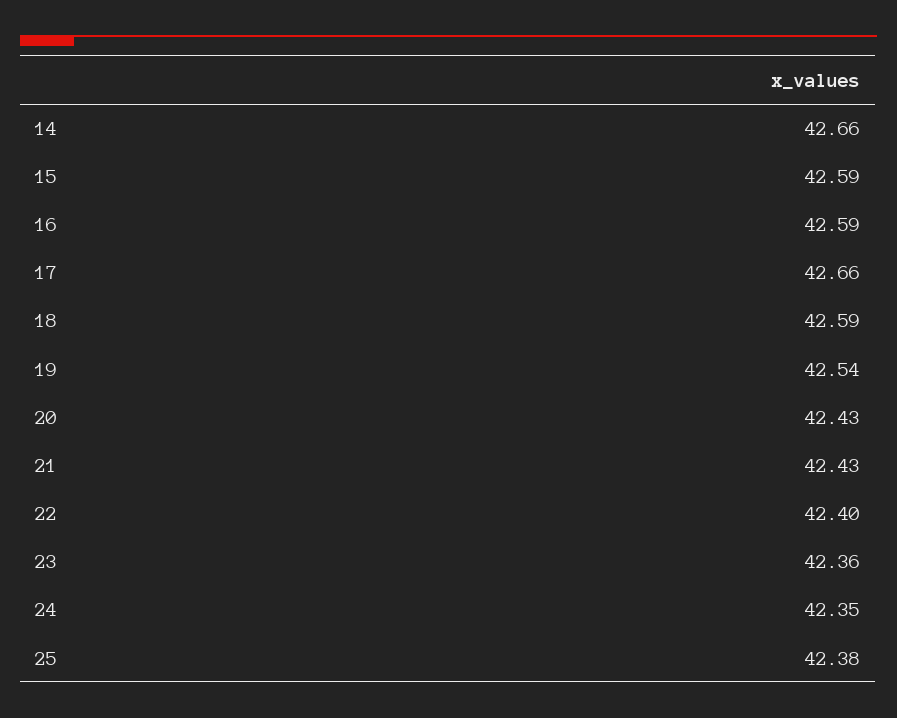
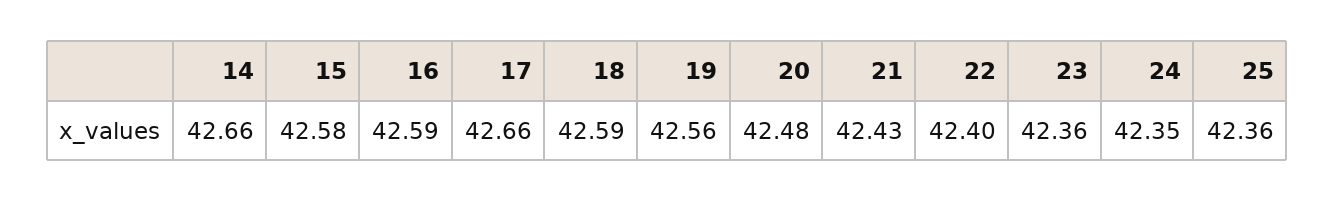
15: 42.59 -> 42.58
19: 42.54 -> 42.56
20: 42.43 -> 42.48
25: 42.38 -> 42.36

